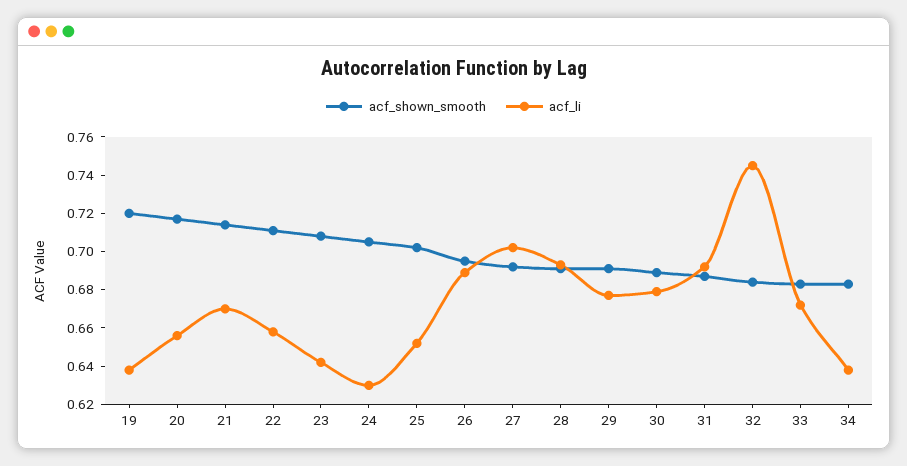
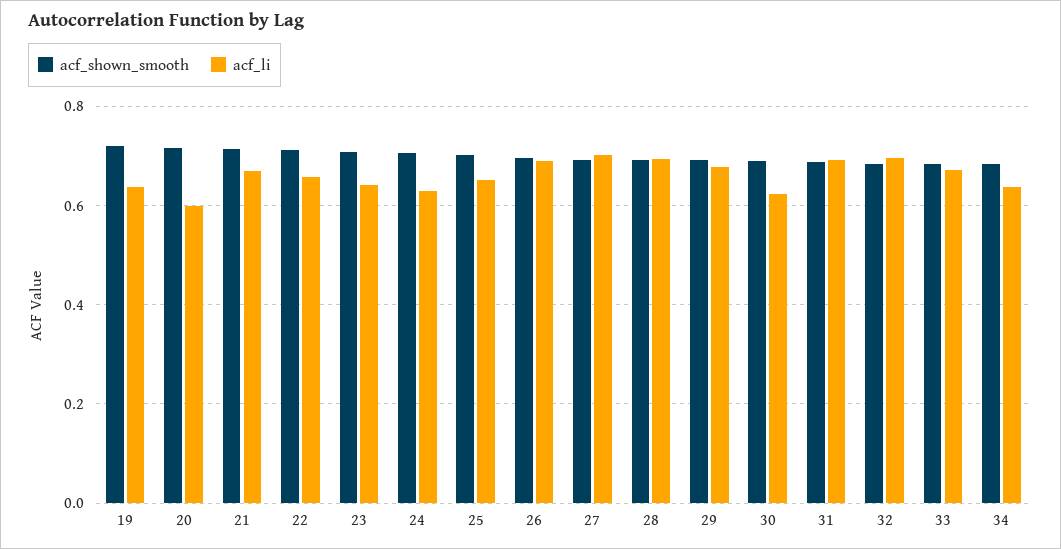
acf_li, 20: 0.655 -> 0.6
acf_li, 30: 0.68 -> 0.62
acf_li, 32: 0.745 -> 0.7

